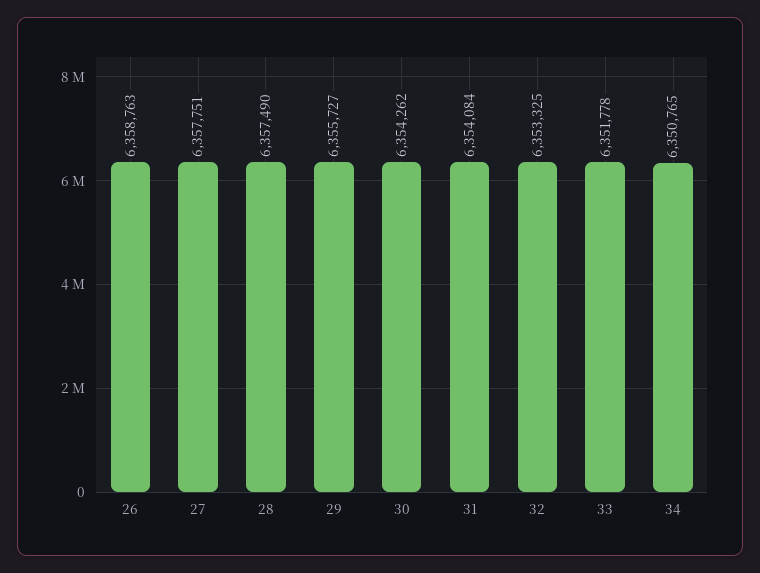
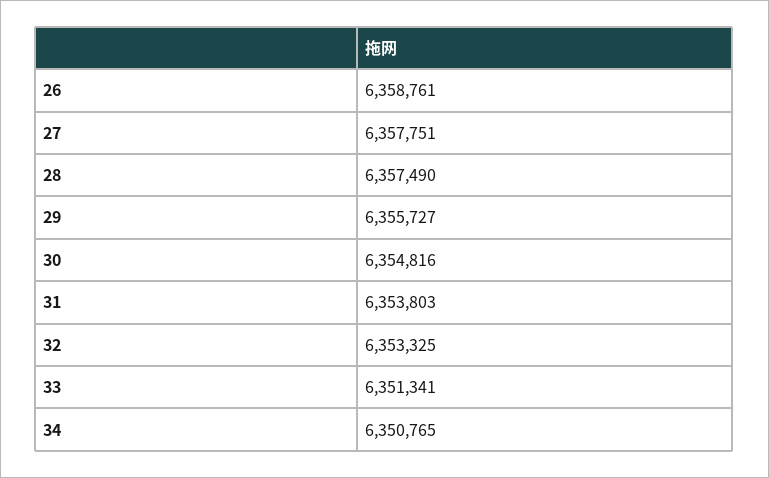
26: 6358763 -> 6358761
30: 6354262 -> 6354816
31: 6354084 -> 6353803
33: 6351778 -> 6351341

